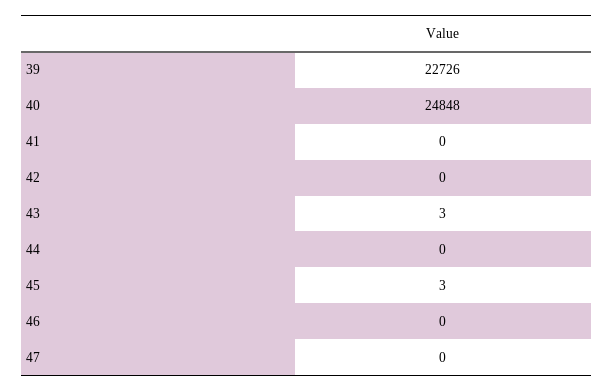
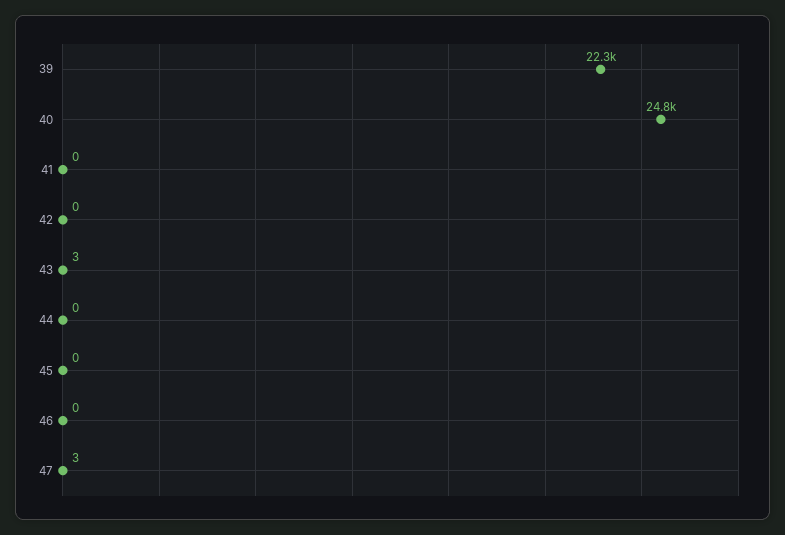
39: 22726 -> 22300
45: 3 -> 0
47: 0 -> 3

